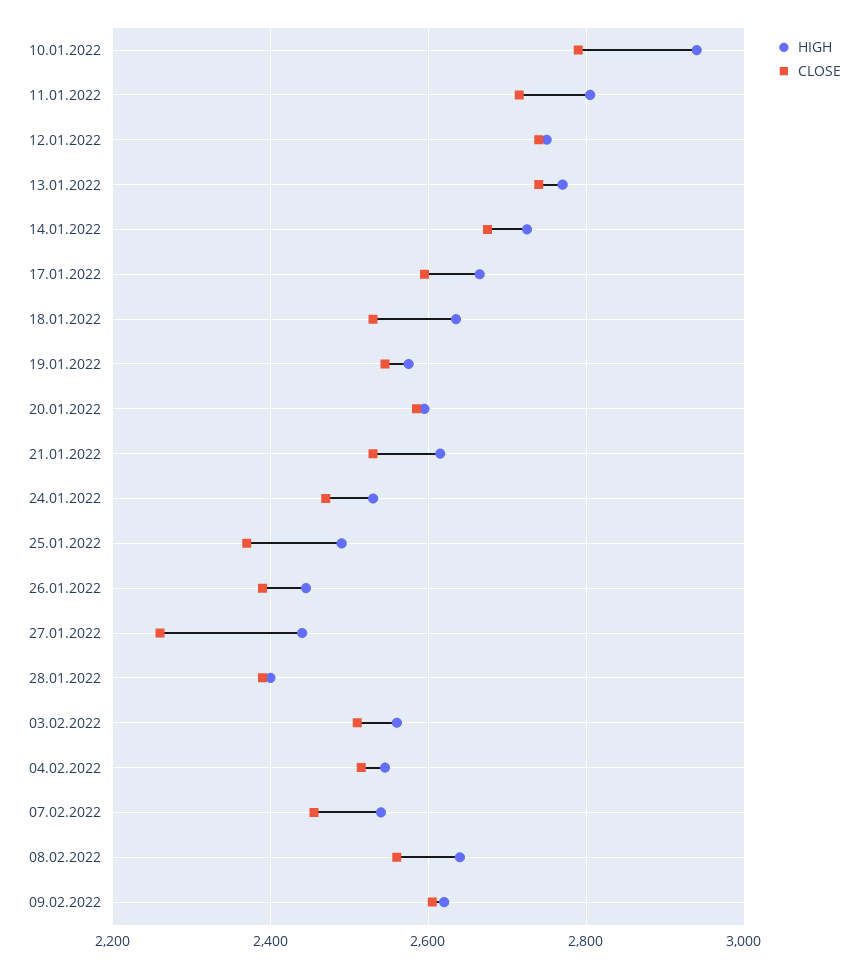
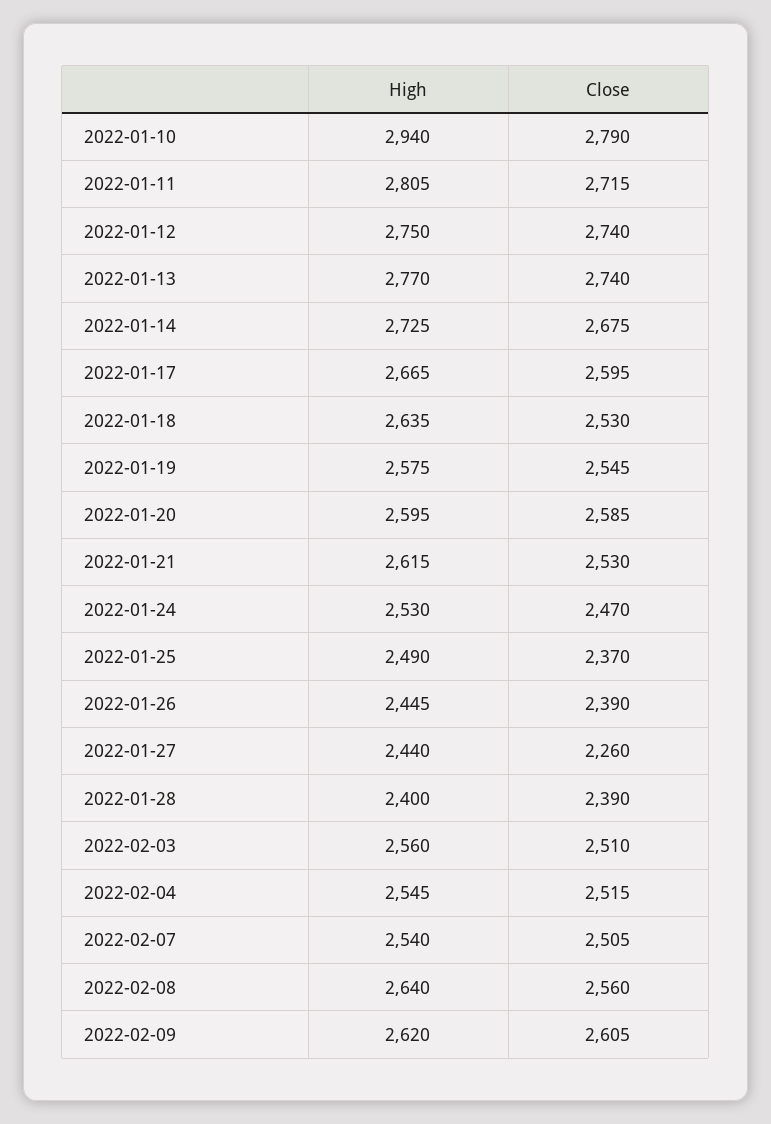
CLOSE, 07.02.2022: 2460 -> 2505

